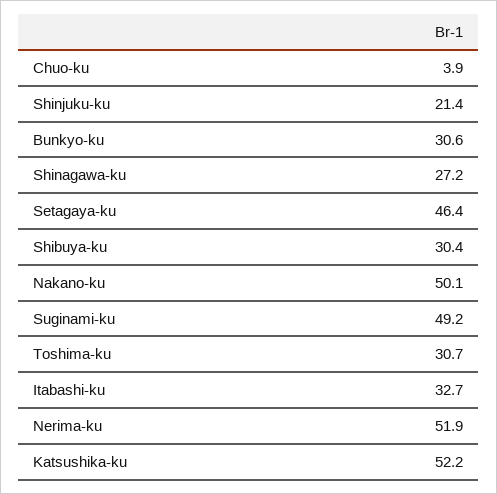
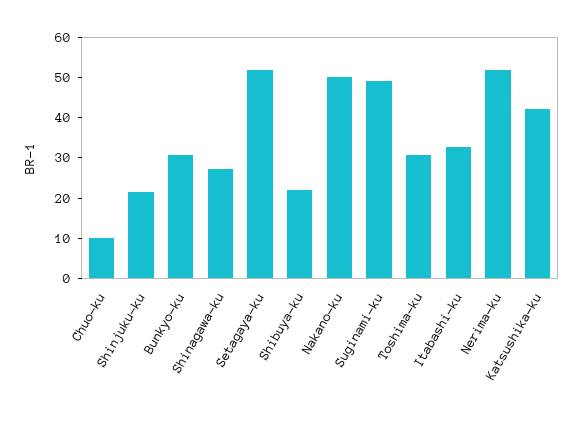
Chuo-ku: 3.9 -> 10
Setagaya-ku: 46.4 -> 52
Shibuya-ku: 30.4 -> 22
Katsushika-ku: 52.2 -> 42

